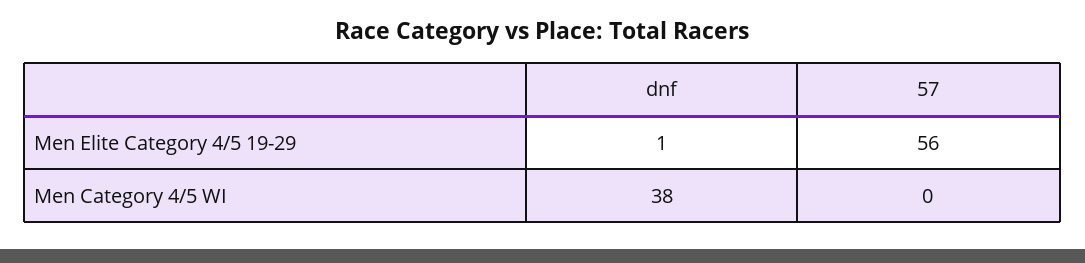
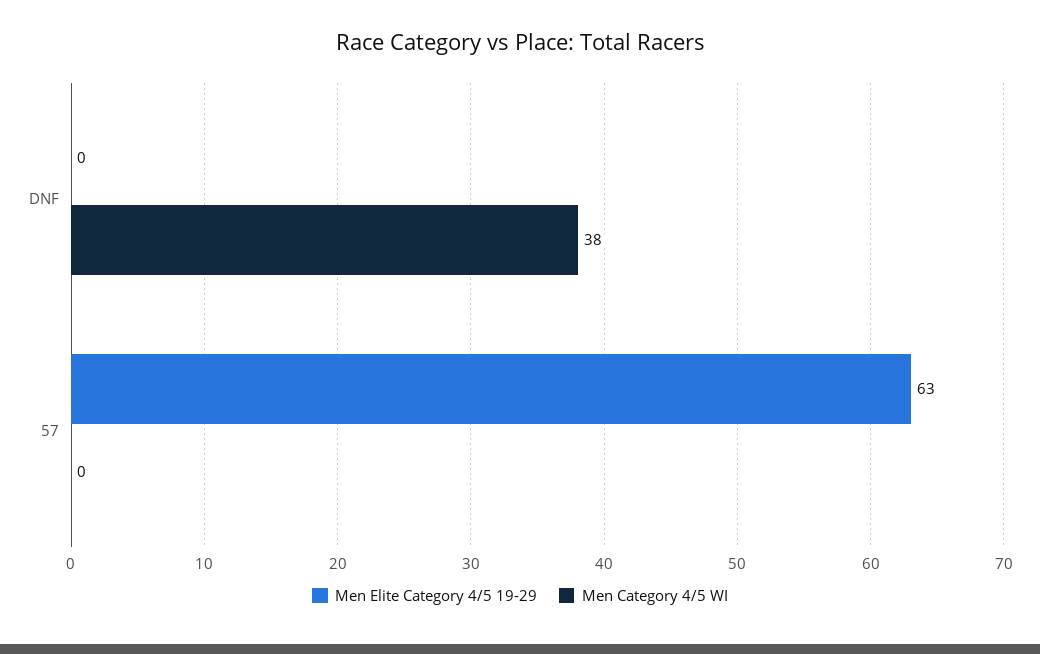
Men Elite Category 4/5 19-29, dnf: 1 -> 0
Men Elite Category 4/5 19-29, 57: 56 -> 63

